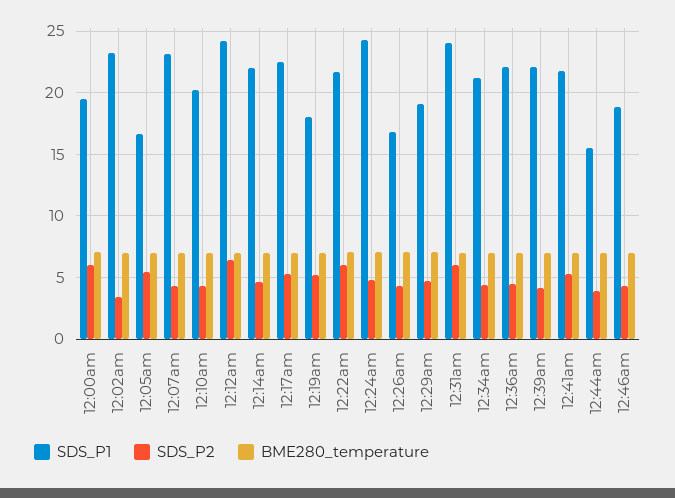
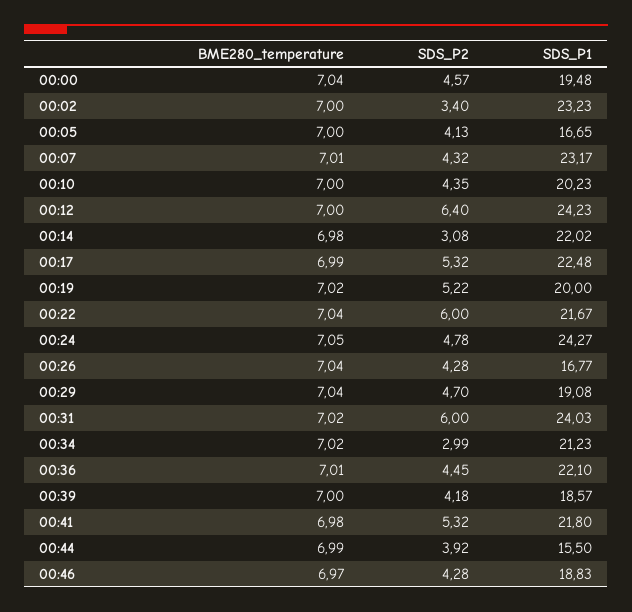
SDS_P2, 12:00am: 6 -> 4.57
SDS_P2, 12:05am: 5.5 -> 4.13
SDS_P2, 12:14am: 4.5 -> 3.08
SDS_P1, 12:19am: 18 -> 20
SDS_P2, 12:34am: 4.5 -> 2.99
SDS_P1, 12:39am: 22 -> 18.57

